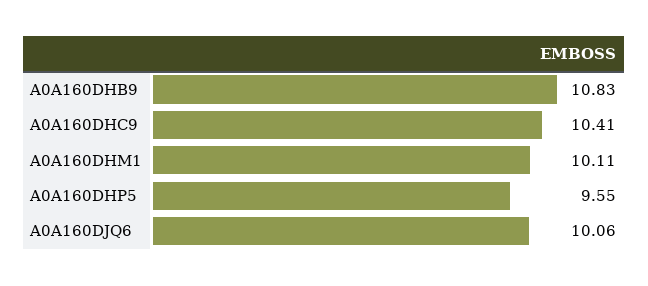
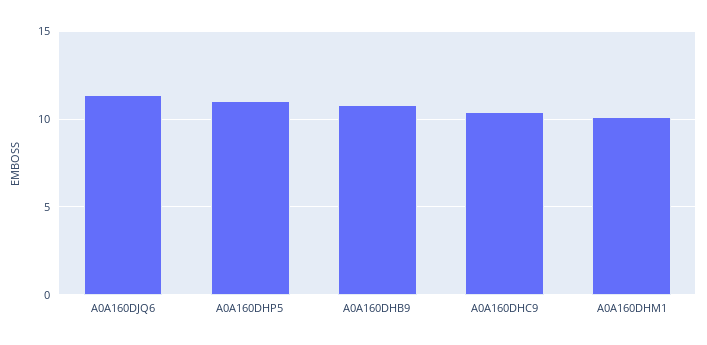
A0A160DHP5: 9.55 -> 11
A0A160DJQ6: 10.06 -> 11.5

